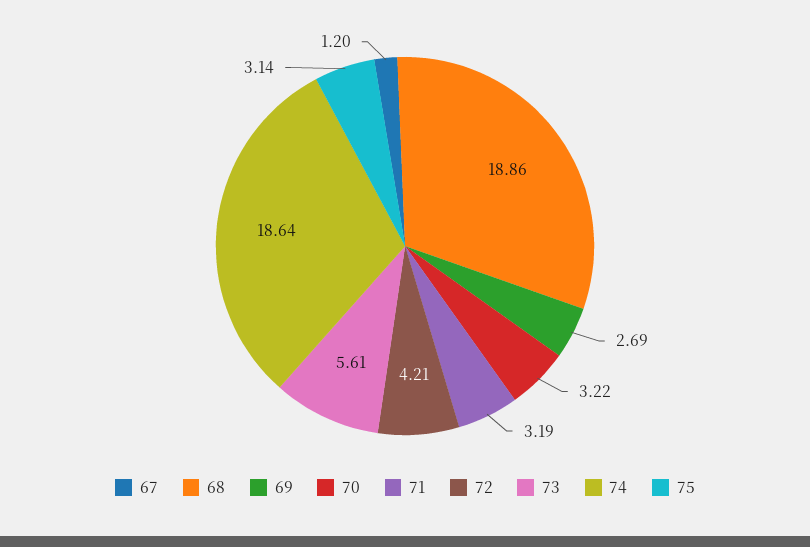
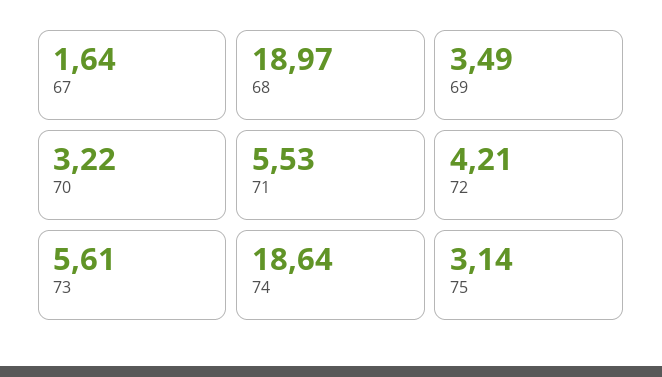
67: 1.2 -> 1.64
68: 18.86 -> 18.97
69: 2.69 -> 3.49
71: 3.19 -> 5.53

